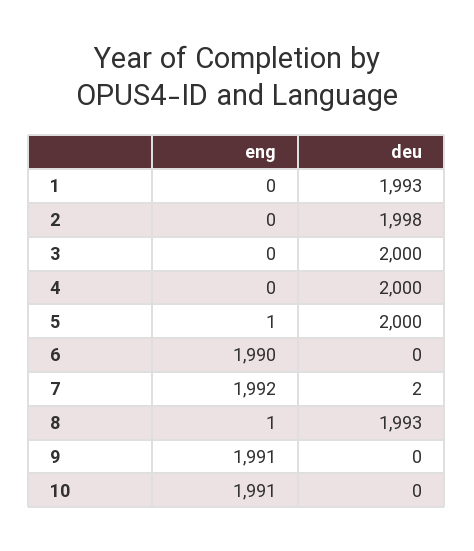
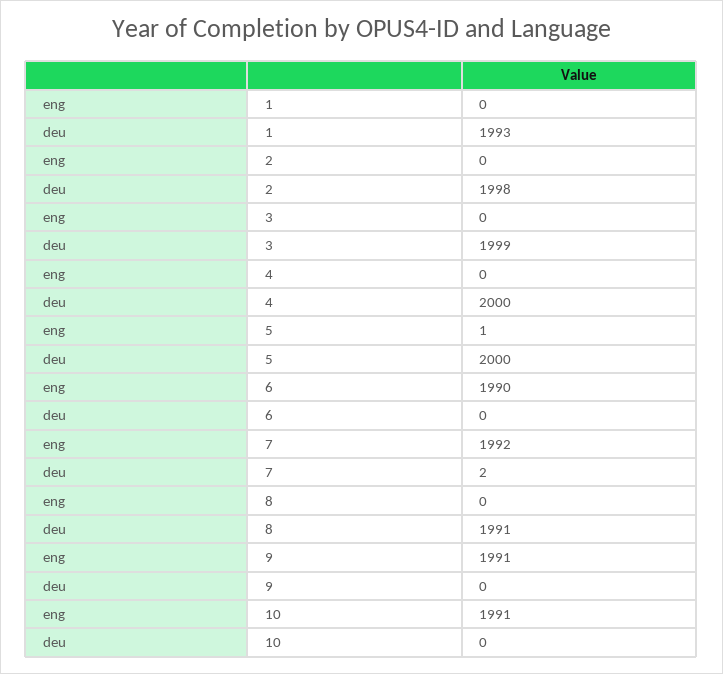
deu, 3: 2000 -> 1999
eng, 8: 1 -> 0
deu, 8: 1993 -> 1991

